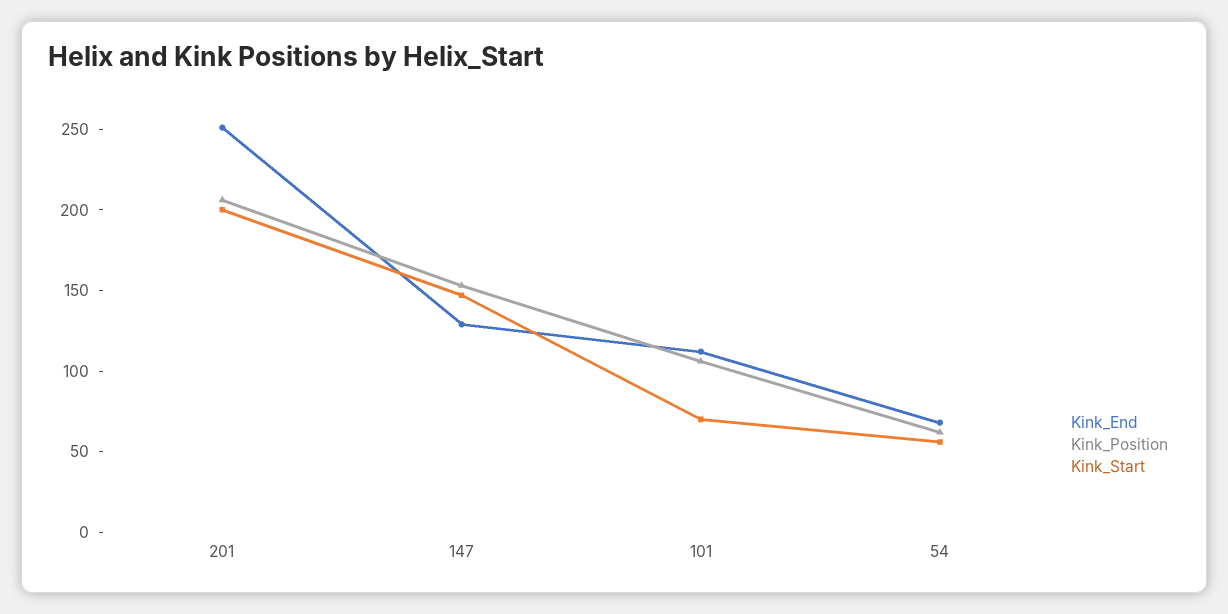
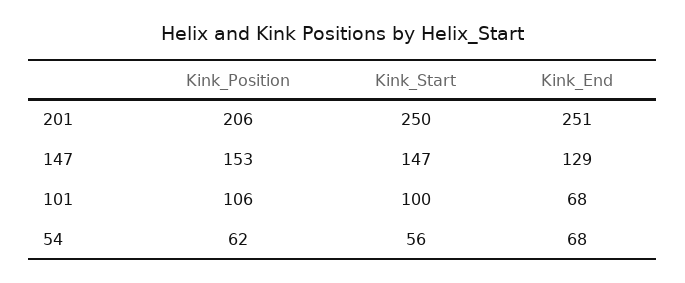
Kink_Start, 201: 200 -> 250
Kink_End, 101: 110 -> 68
Kink_Start, 101: 70 -> 100

